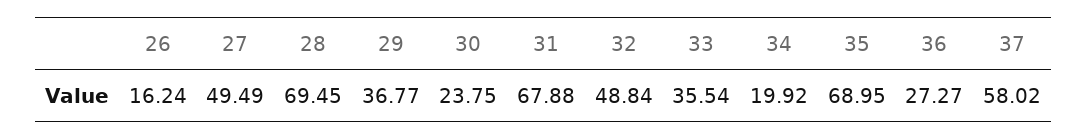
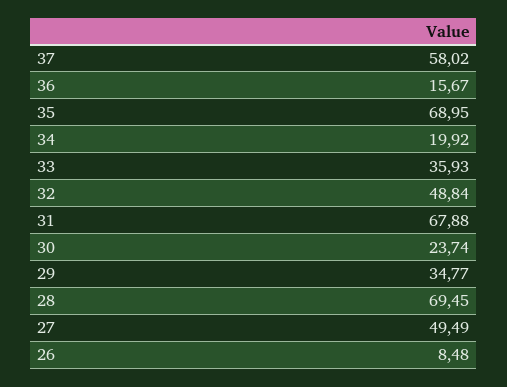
26: 16.24 -> 8.48
29: 36.77 -> 34.77
30: 23.75 -> 23.74
33: 35.54 -> 35.93
36: 27.27 -> 15.67

